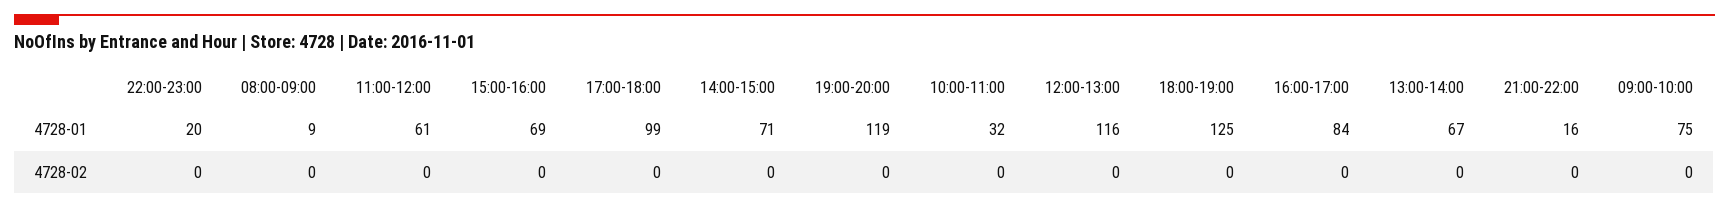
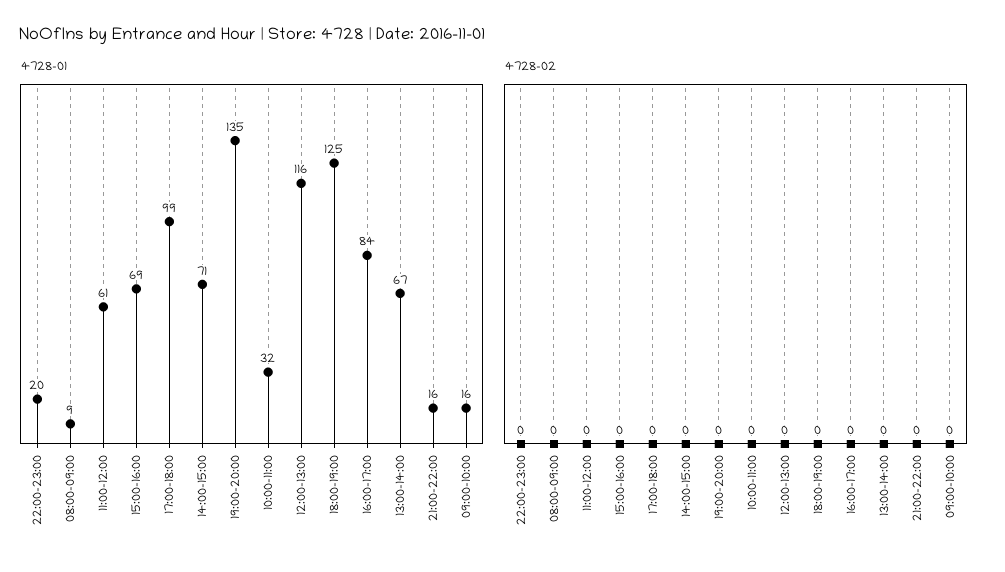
4728-01, 19:00-20:00: 119 -> 135
4728-01, 09:00-10:00: 75 -> 16

